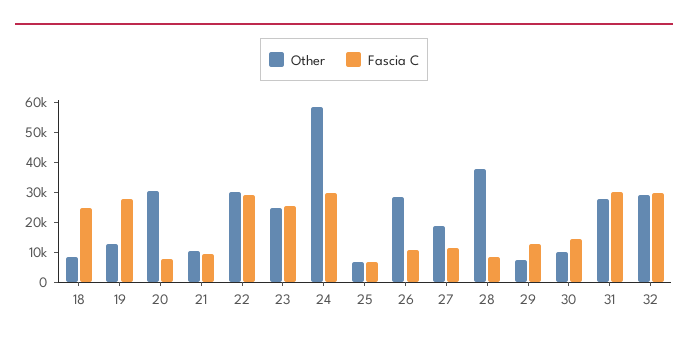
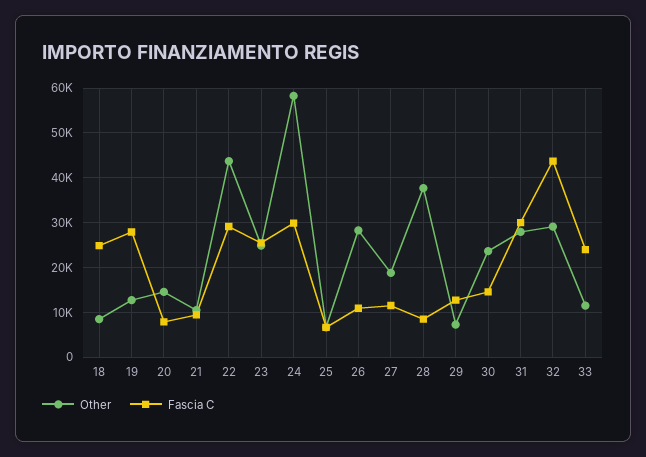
Other, 20: 30000 -> 14000
Other, 22: 30000 -> 44000
Other, 30: 10000 -> 24000
Fascia C, 32: 30000 -> 44000
Other, 33: none -> 12000
Fascia C, 33: none -> 24000

